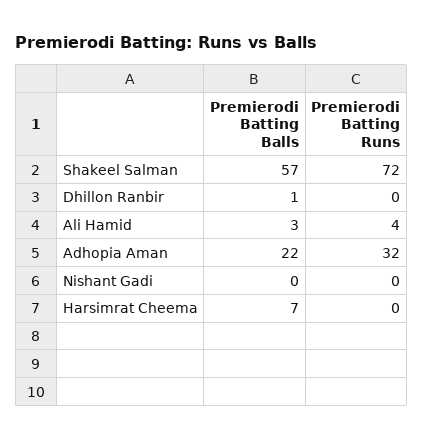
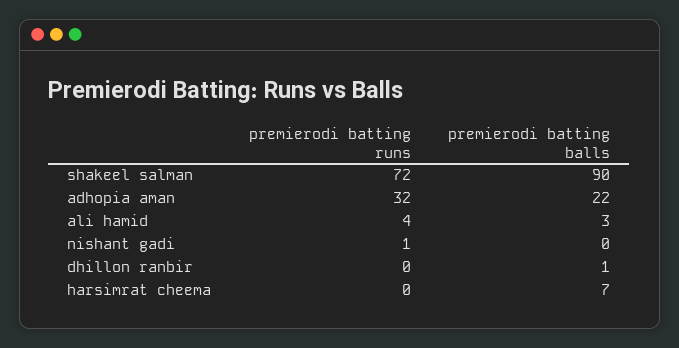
Premierodi Batting Balls, Shakeel Salman: 57 -> 90
Premierodi Batting Runs, Nishant Gadi: 0 -> 1

